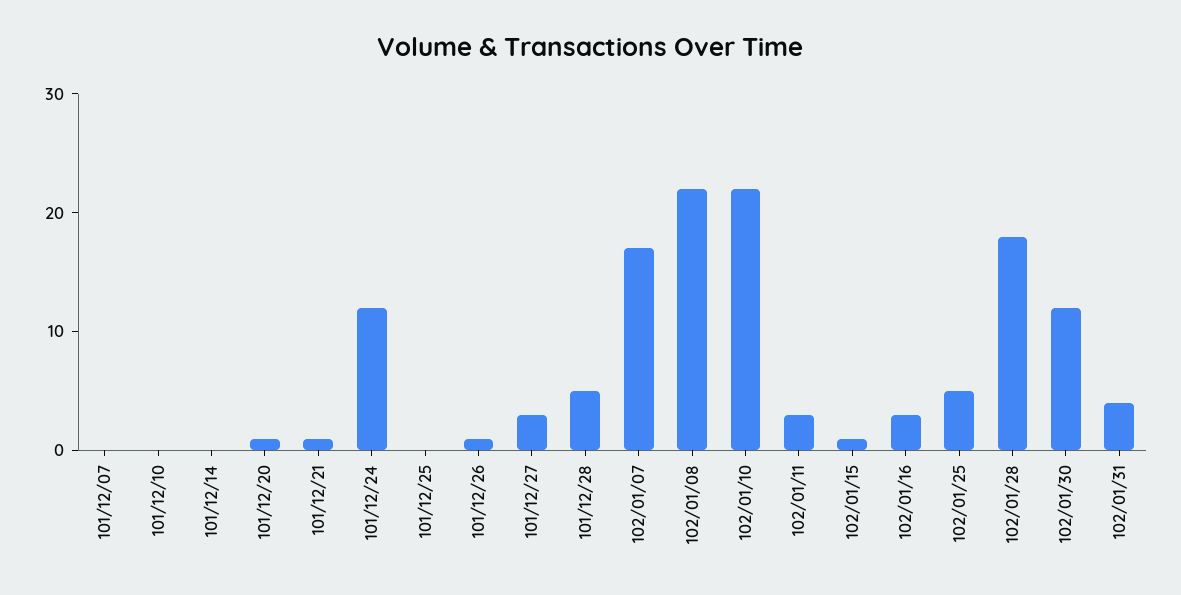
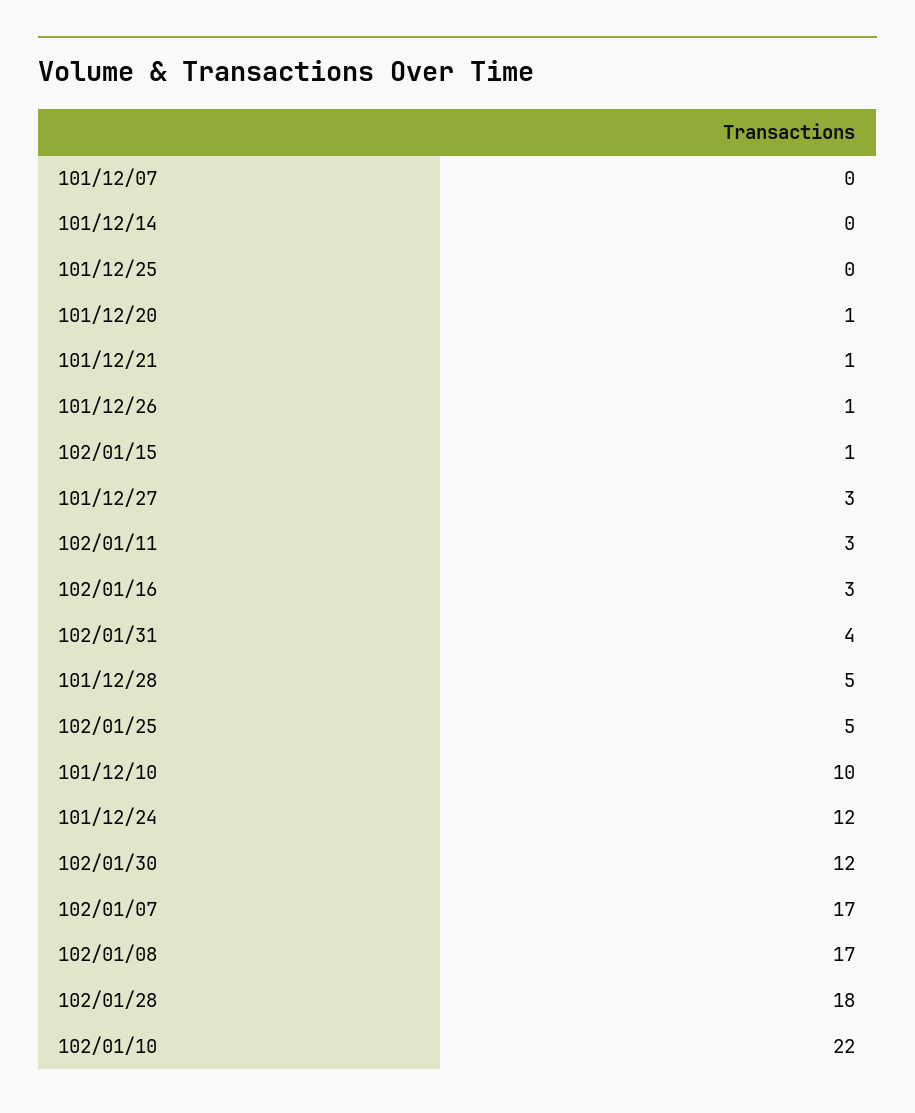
101/12/10: 0 -> 10
102/01/08: 22 -> 17

